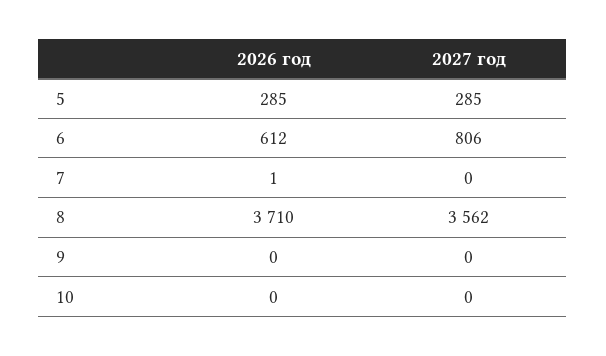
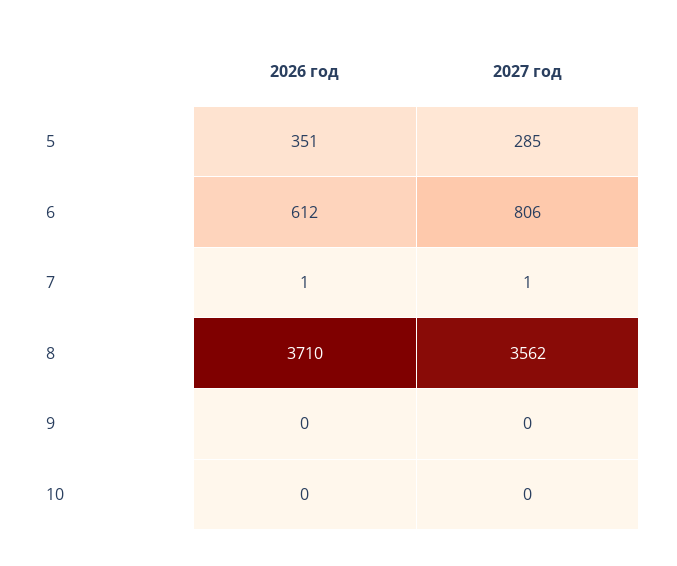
2026 год, 5: 285 -> 351
2027 год, 7: 0 -> 1

